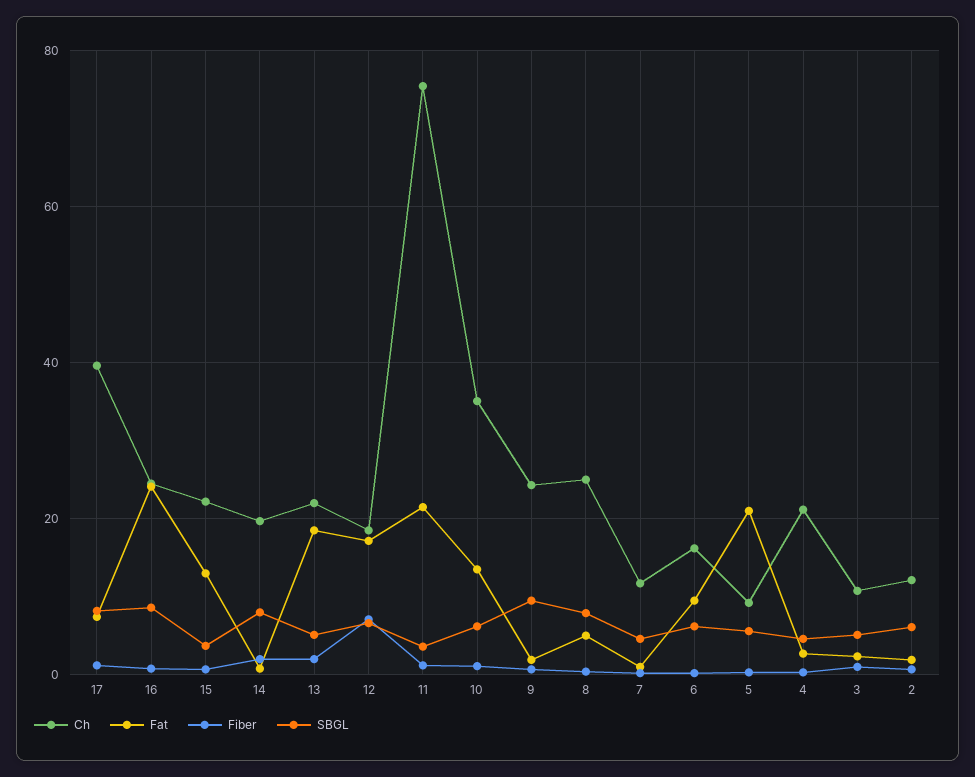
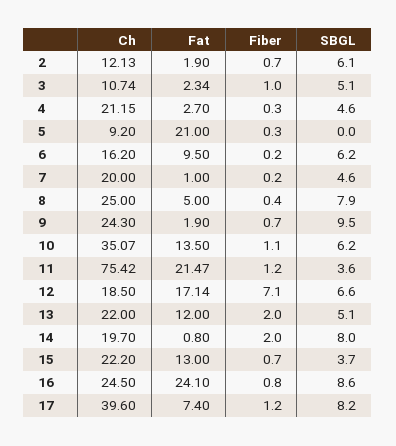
Fat, 13: 18 -> 12
Ch, 7: 12 -> 20
SBGL, 5: 6 -> 0

